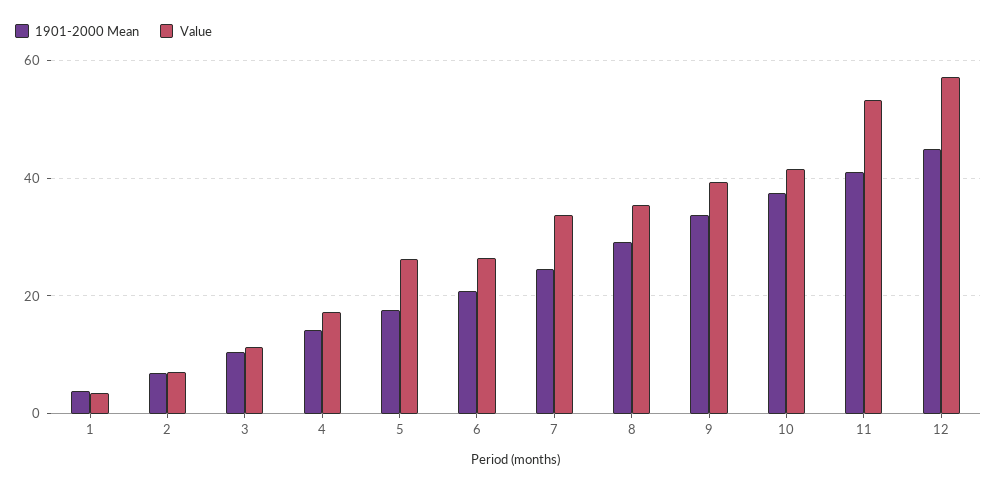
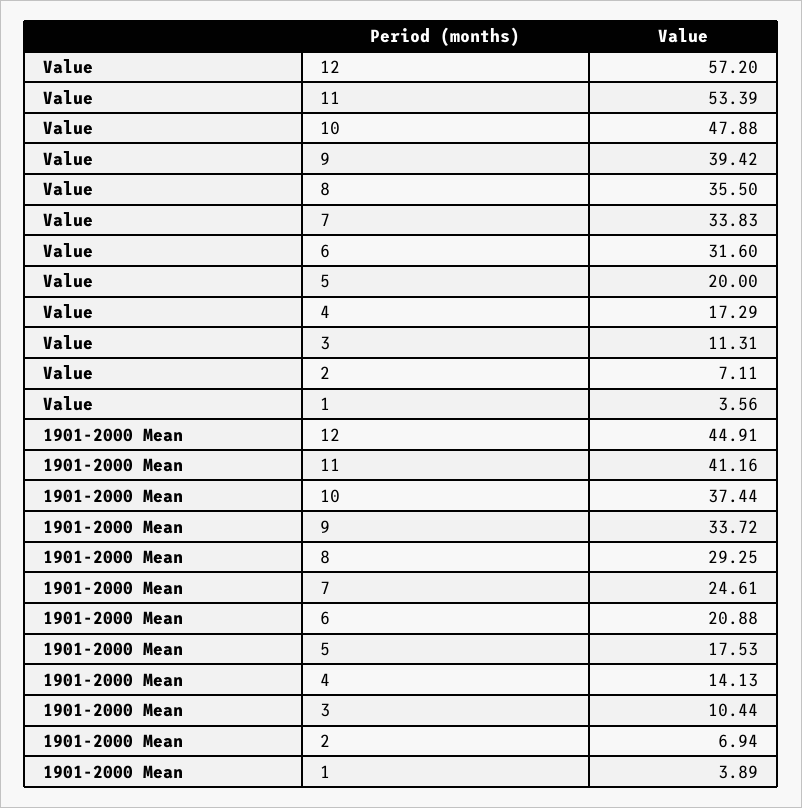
Value, 5: 26 -> 20
Value, 6: 26 -> 31.6
Value, 10: 42 -> 47.88

